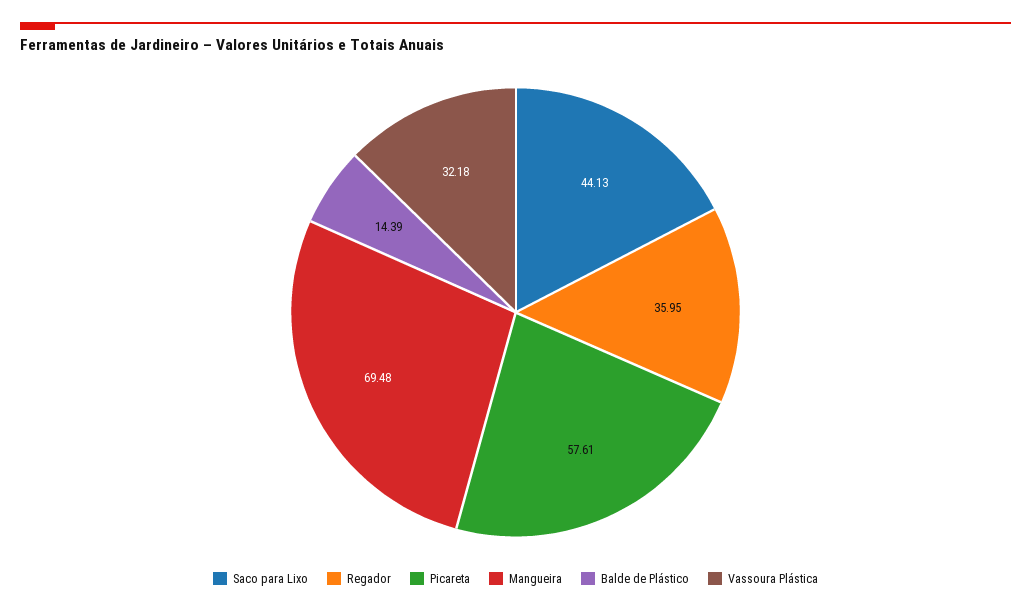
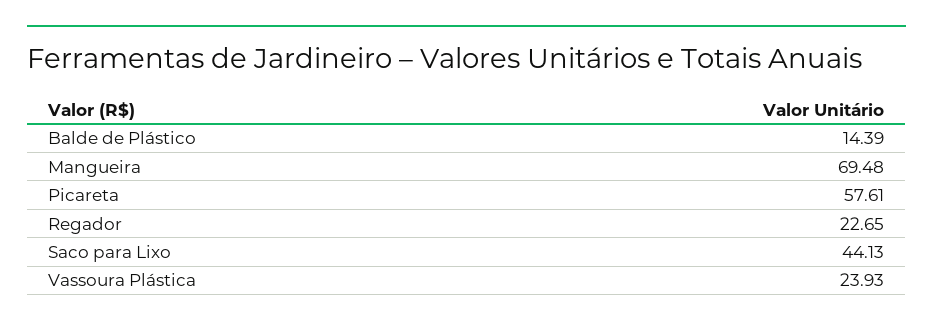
Regador: 35.95 -> 22.65
Vassoura Plástica: 32.18 -> 23.93

